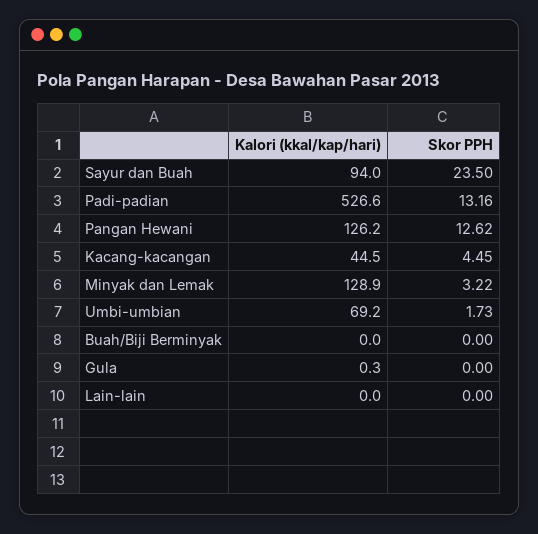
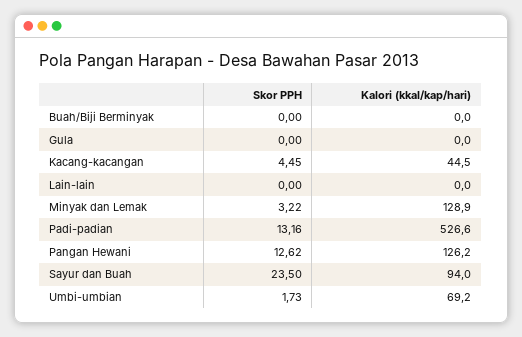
Kalori (kkal/kap/hari), Gula: 0.3 -> 0

